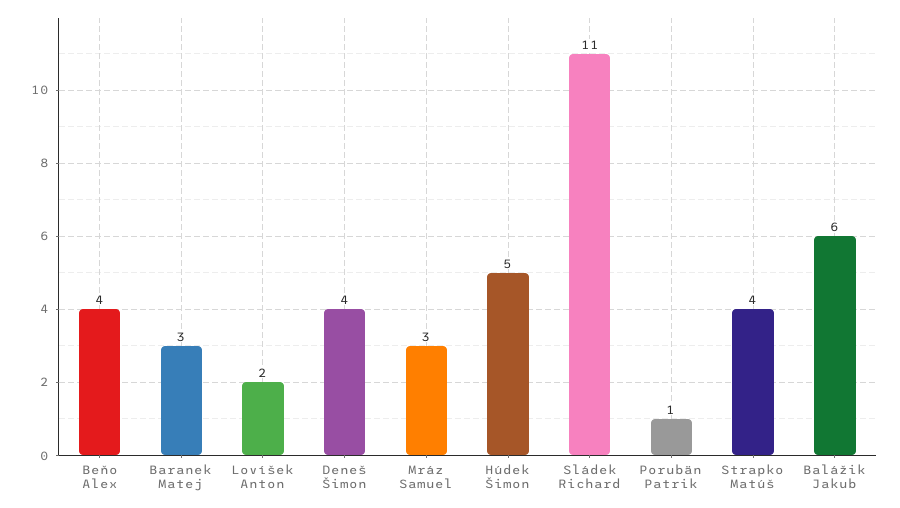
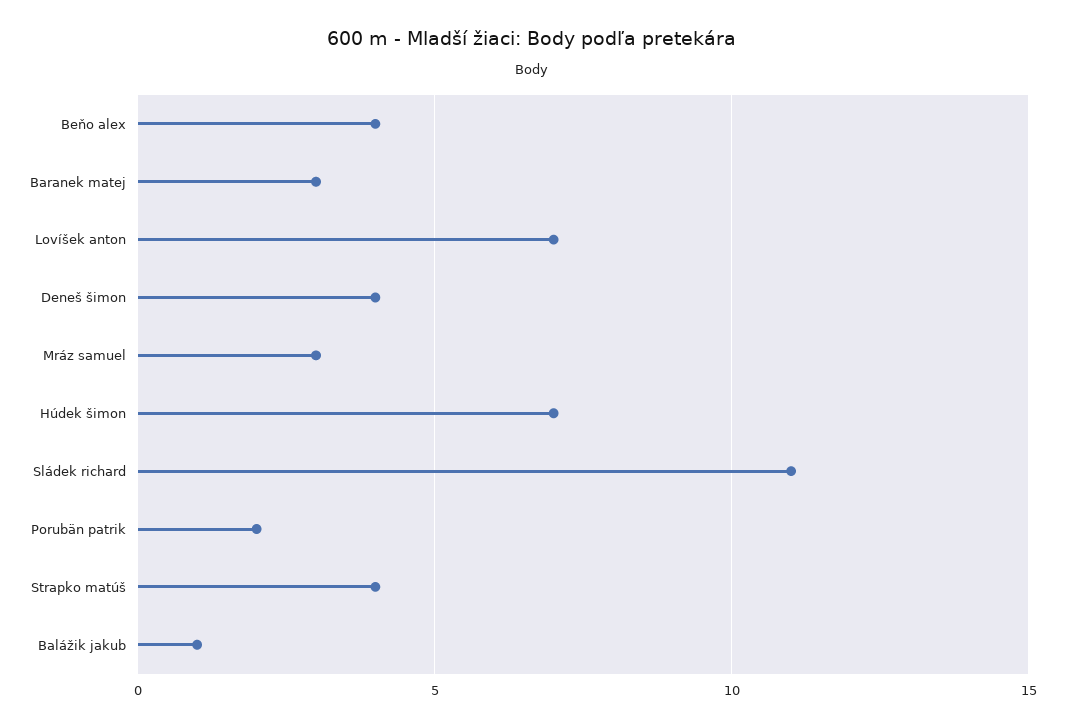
Lovíšek Anton: 2 -> 7
Húdek Šimon: 5 -> 7
Porubän Patrik: 1 -> 2
Balážik Jakub: 6 -> 1

